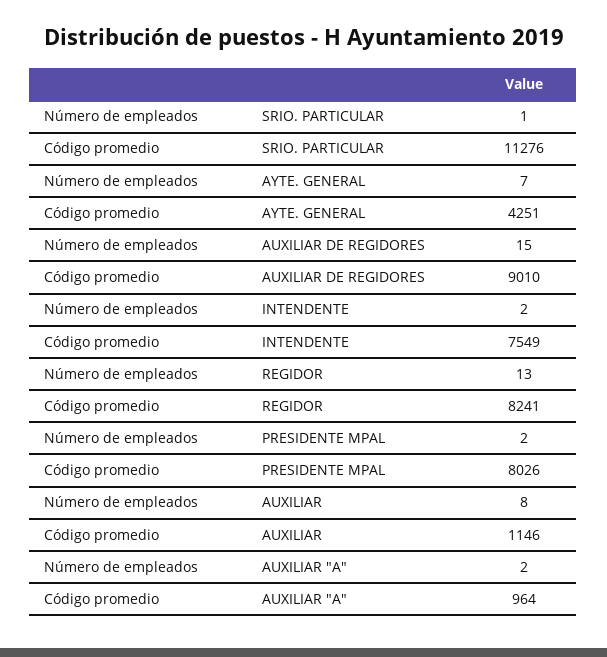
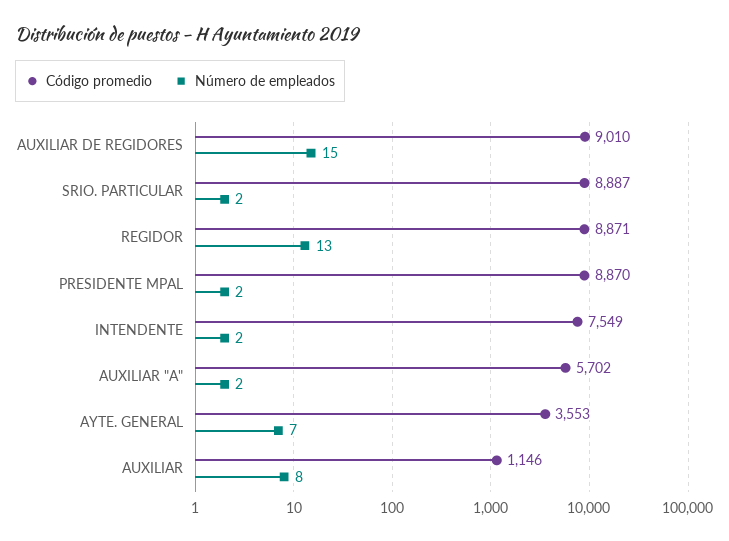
Número de empleados, SRIO. PARTICULAR: 1 -> 2
Código promedio, SRIO. PARTICULAR: 11276 -> 8887
Código promedio, AYTE. GENERAL: 4251 -> 3553
Código promedio, REGIDOR: 8241 -> 8871
Código promedio, PRESIDENTE MPAL: 8026 -> 8870
Código promedio, AUXILIAR "A": 964 -> 5702

